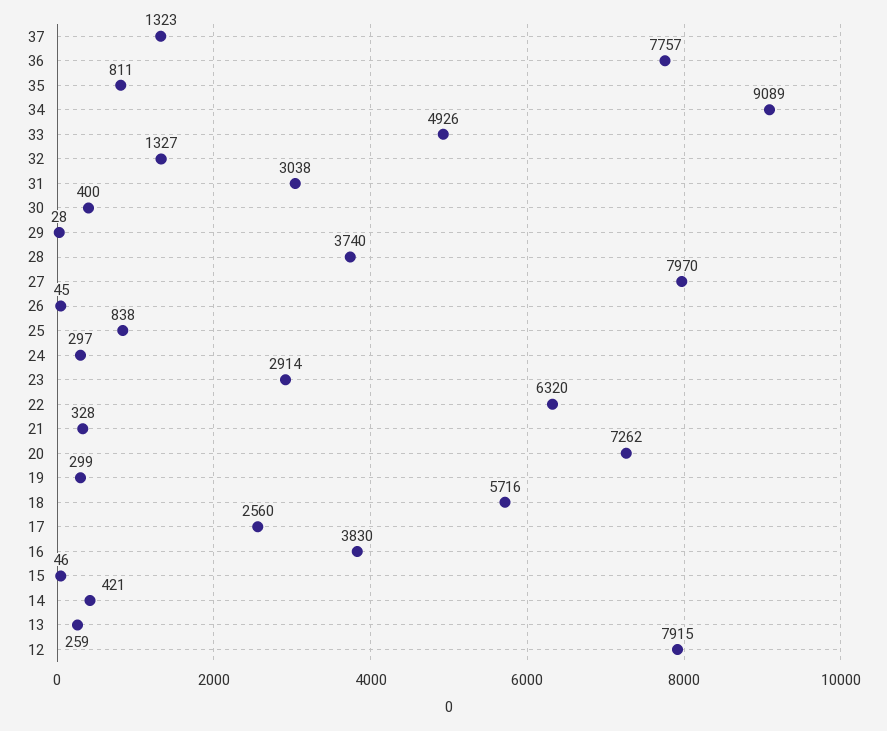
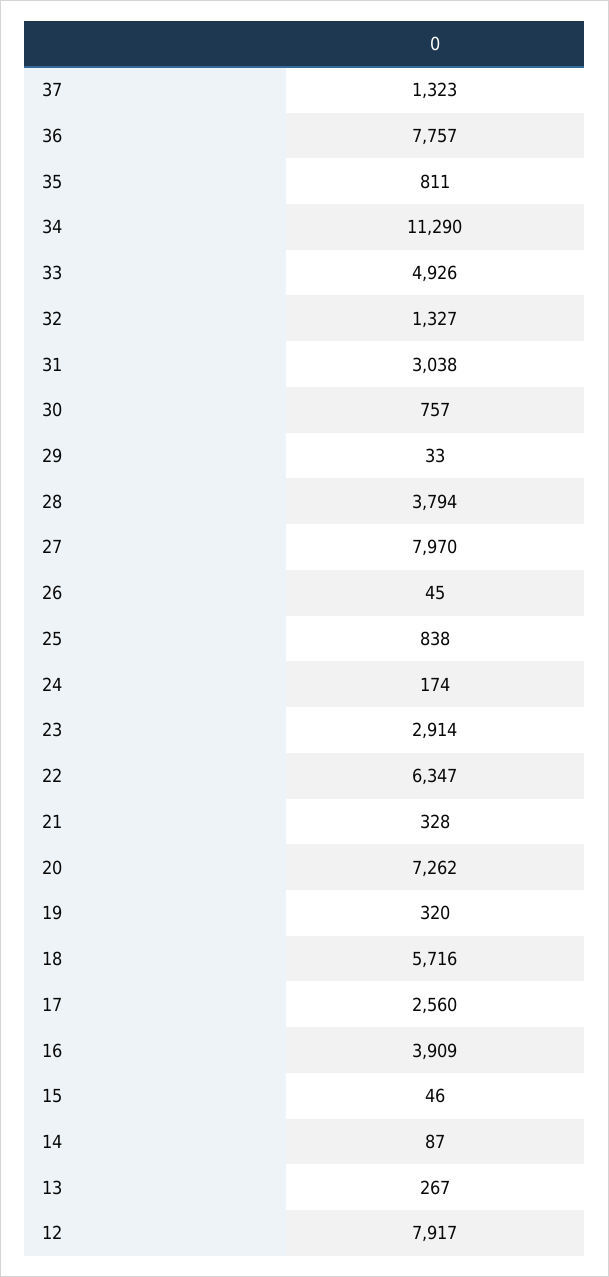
34: 9089 -> 11290
30: 400 -> 757
29: 28 -> 33
28: 3740 -> 3794
24: 297 -> 174
22: 6320 -> 6347
19: 299 -> 320
16: 3830 -> 3909
14: 421 -> 87
13: 259 -> 267
12: 7915 -> 7917

